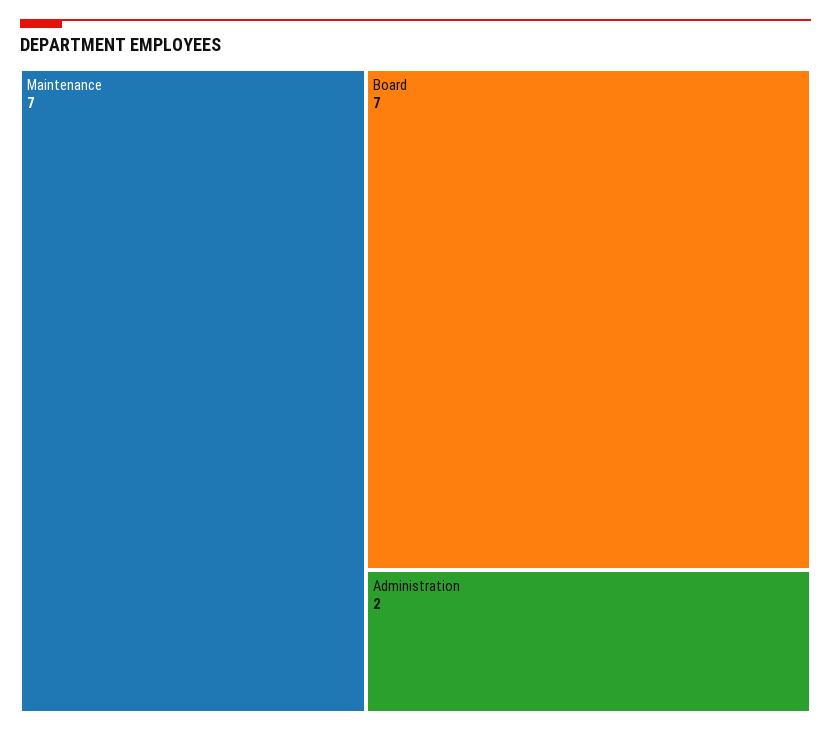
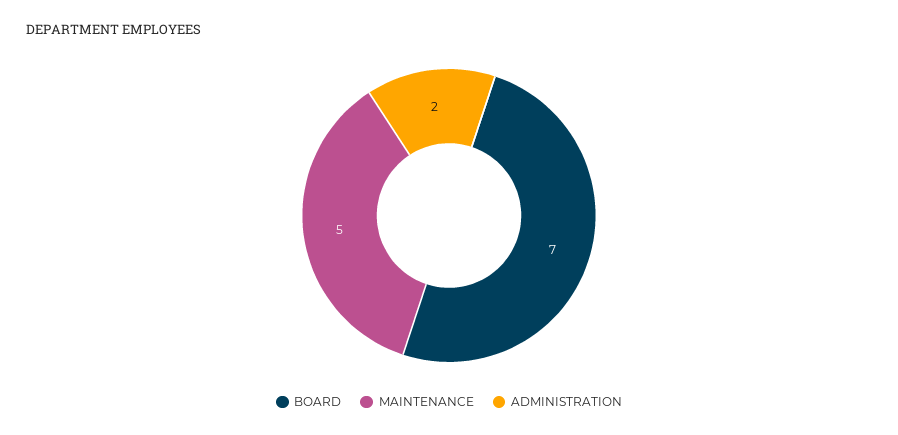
Maintenance: 7 -> 5

